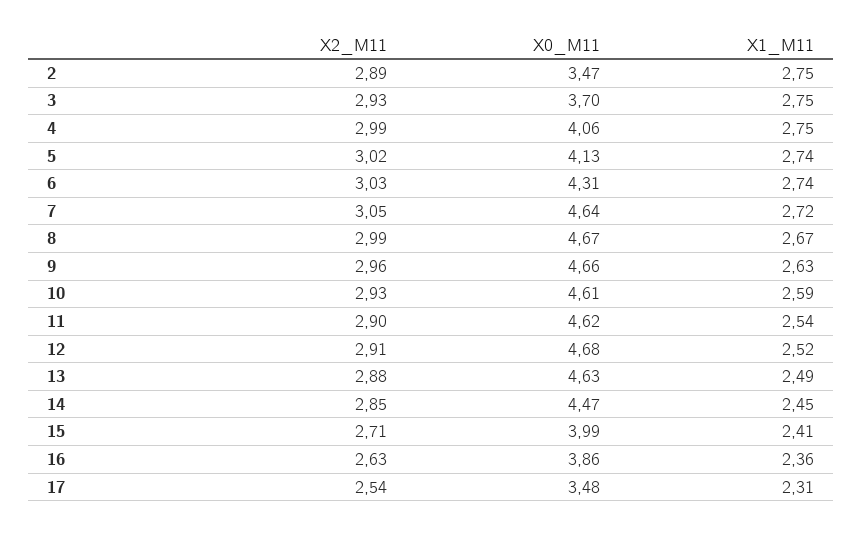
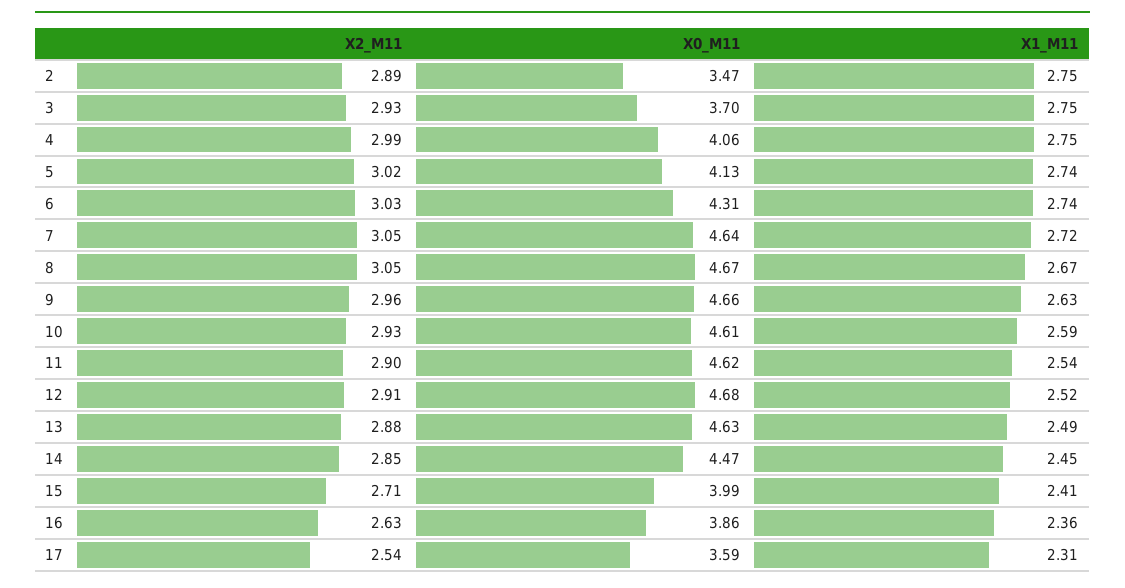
X2_M11, 8: 2.99 -> 3.05
X0_M11, 17: 3.48 -> 3.59

